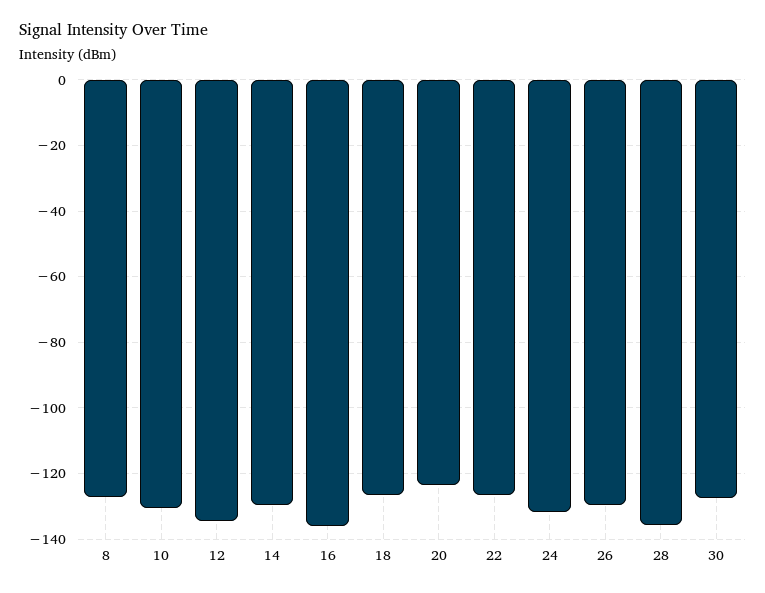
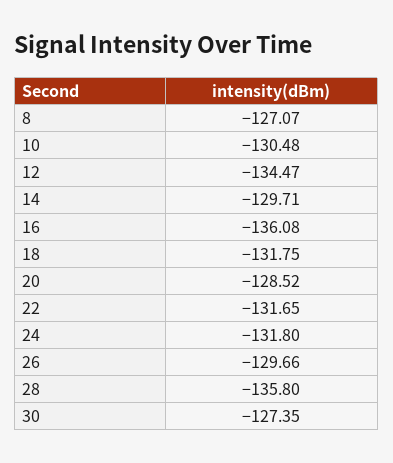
18: -126 -> -131.75
20: -124 -> -128.52
22: -126 -> -131.65

